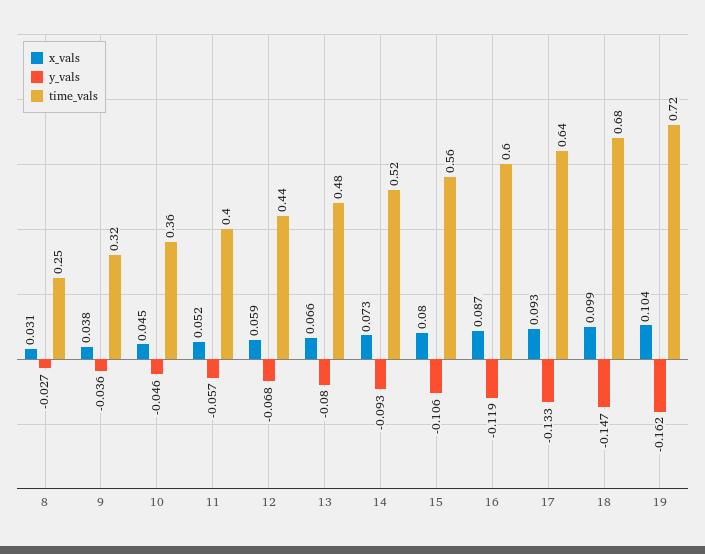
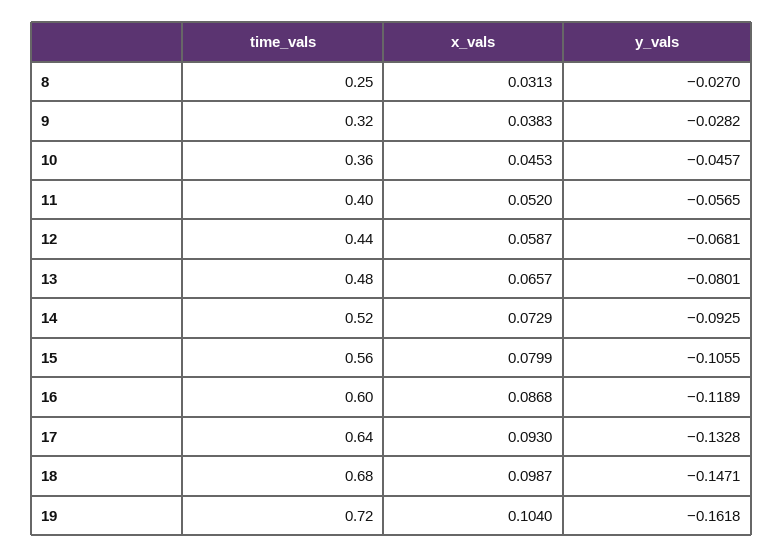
y_vals, 9: -0.036 -> -0.0282

